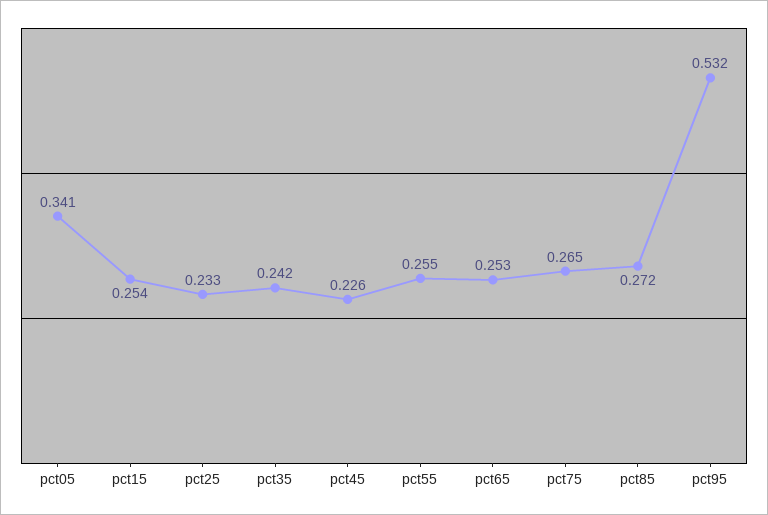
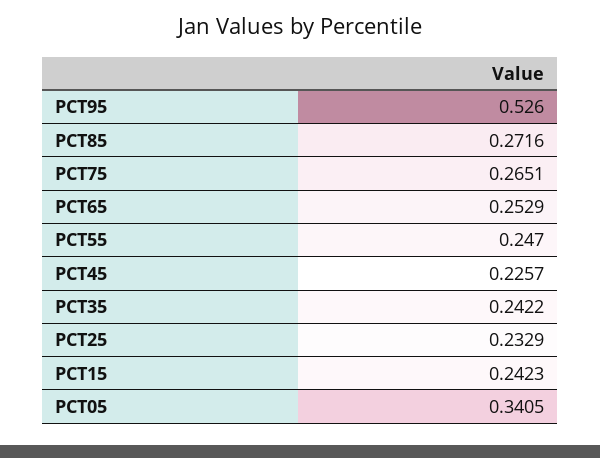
pct15: 0.254 -> 0.2423
pct55: 0.255 -> 0.247
pct95: 0.532 -> 0.526

